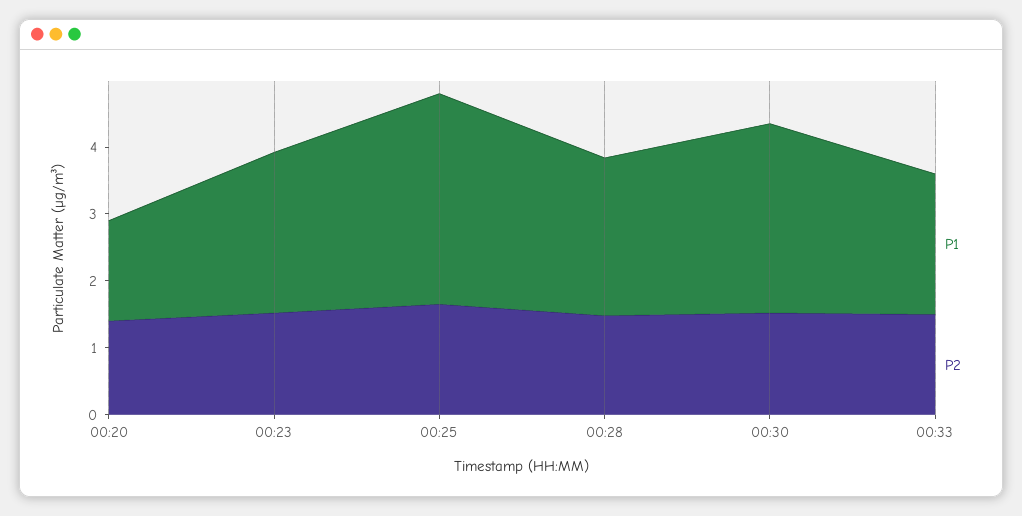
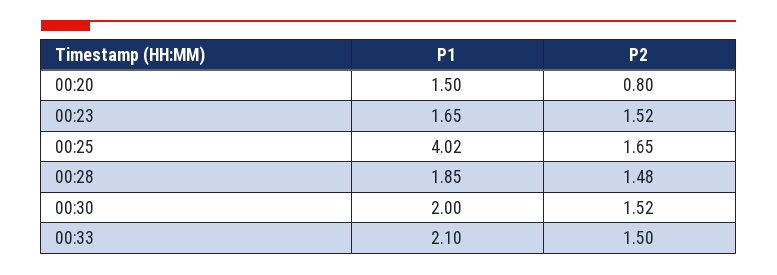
P2, 00:20: 1.4 -> 0.8
P1, 00:23: 2.4 -> 1.65
P1, 00:25: 3.2 -> 4.02
P1, 00:28: 2.4 -> 1.85
P1, 00:30: 2.8 -> 2

